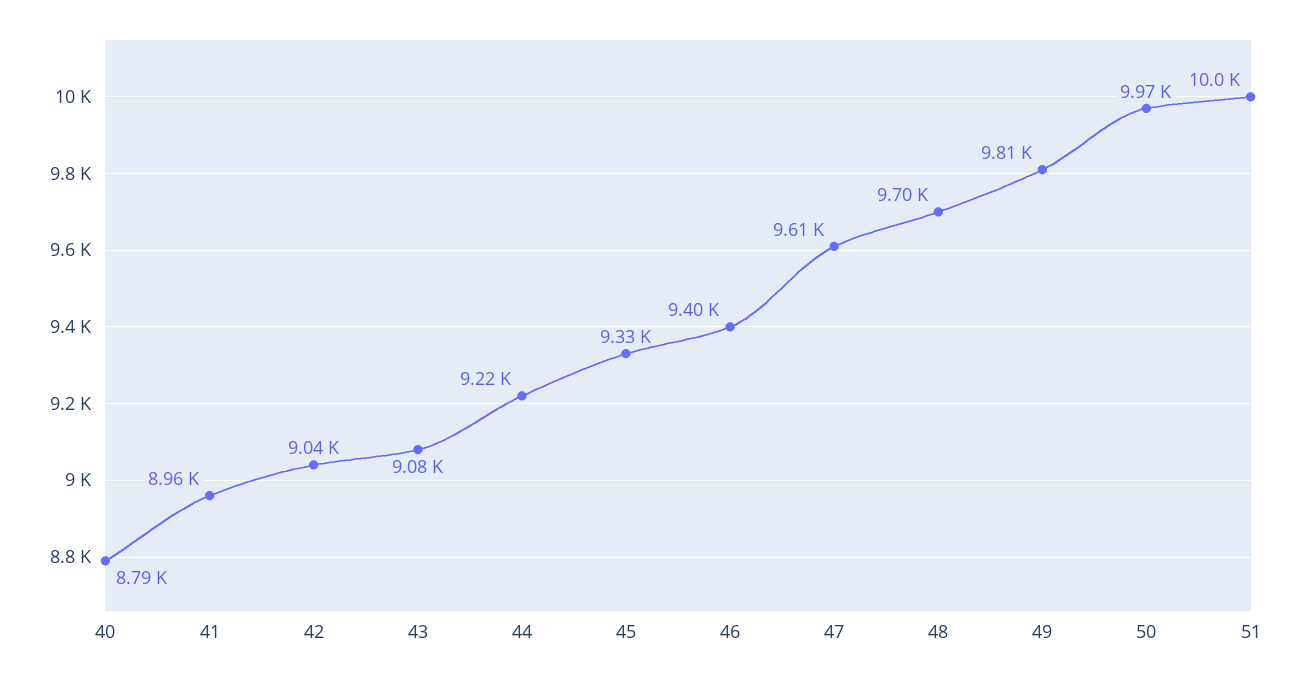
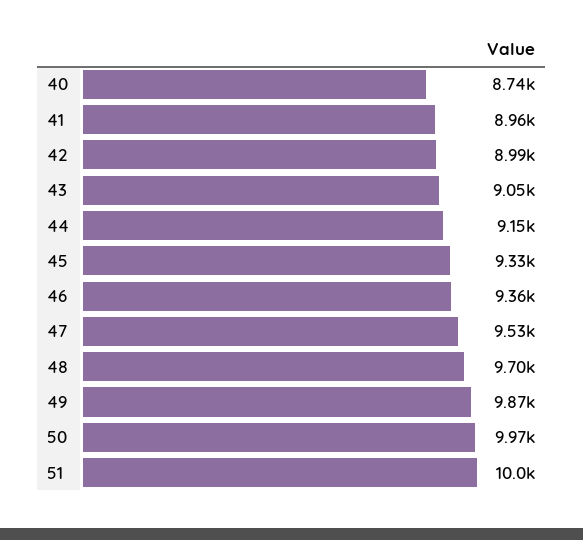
40: 8790 -> 8740
42: 9040 -> 8990
43: 9080 -> 9050
44: 9220 -> 9150
46: 9400 -> 9360
47: 9610 -> 9530
49: 9810 -> 9870

